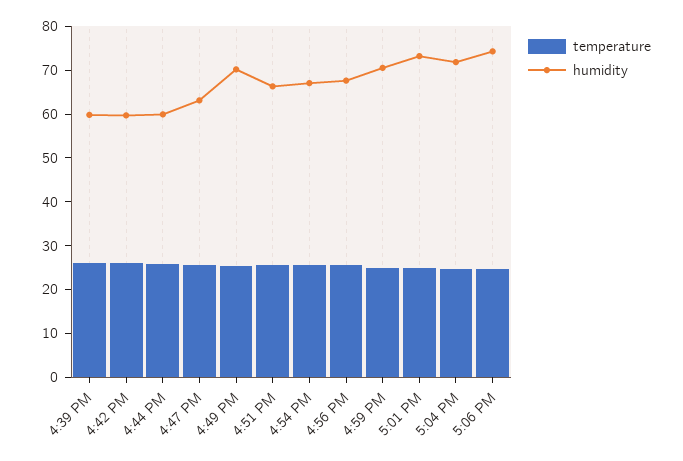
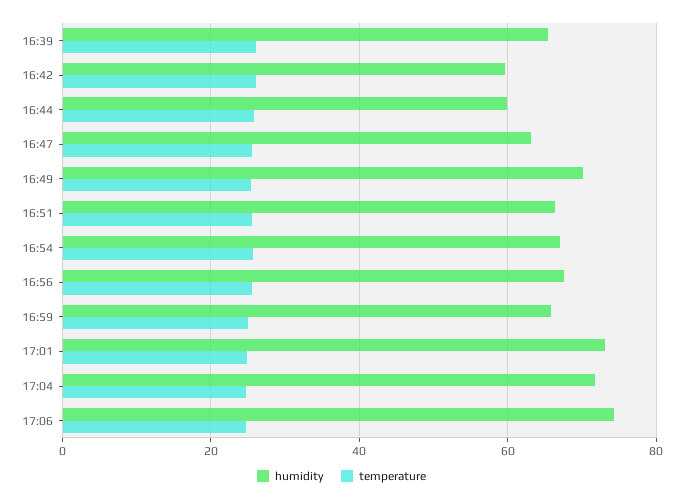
humidity, 4:39 PM: 60 -> 66
humidity, 4:59 PM: 70 -> 66

